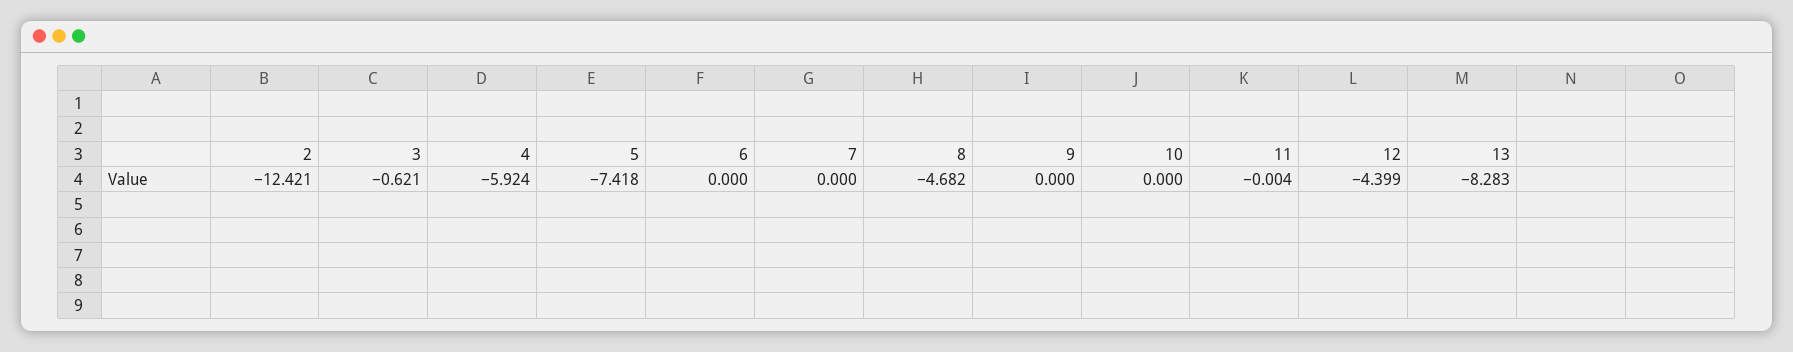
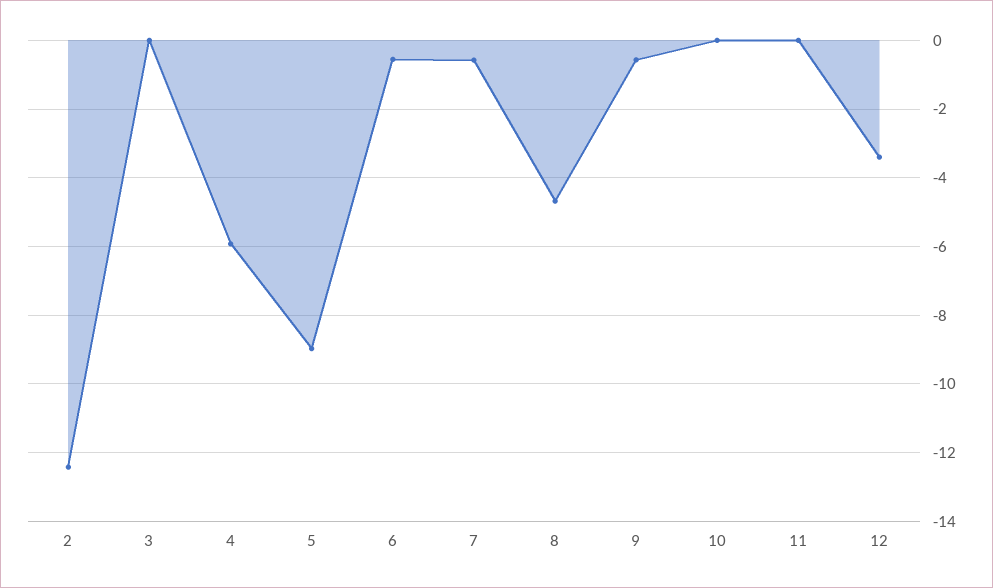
3: -0.621 -> 0
5: -7.418 -> -9
6: 0 -> -0.6
7: 0 -> -0.6
9: 0 -> -0.6
12: -4.399 -> -3.4
13: -8.283 -> none

